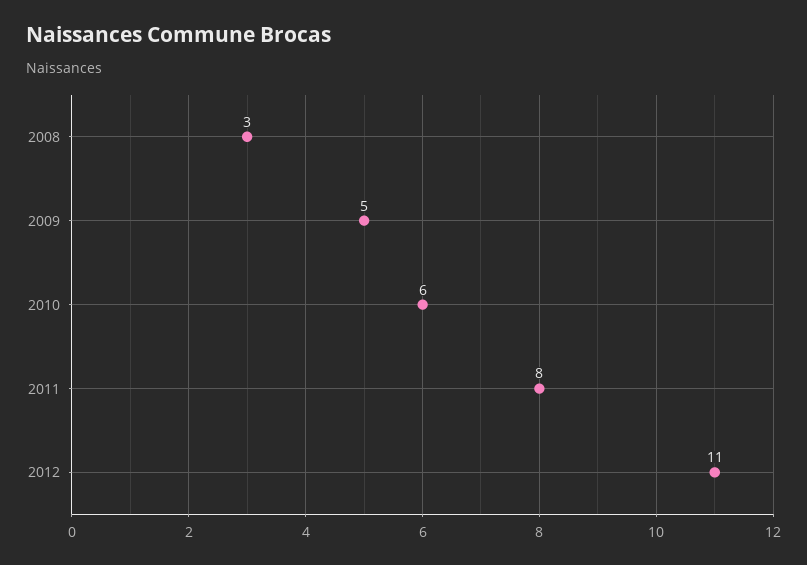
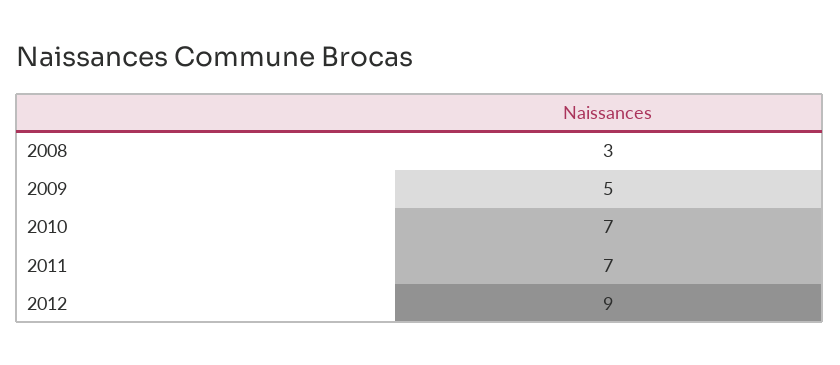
2010: 6 -> 7
2011: 8 -> 7
2012: 11 -> 9

